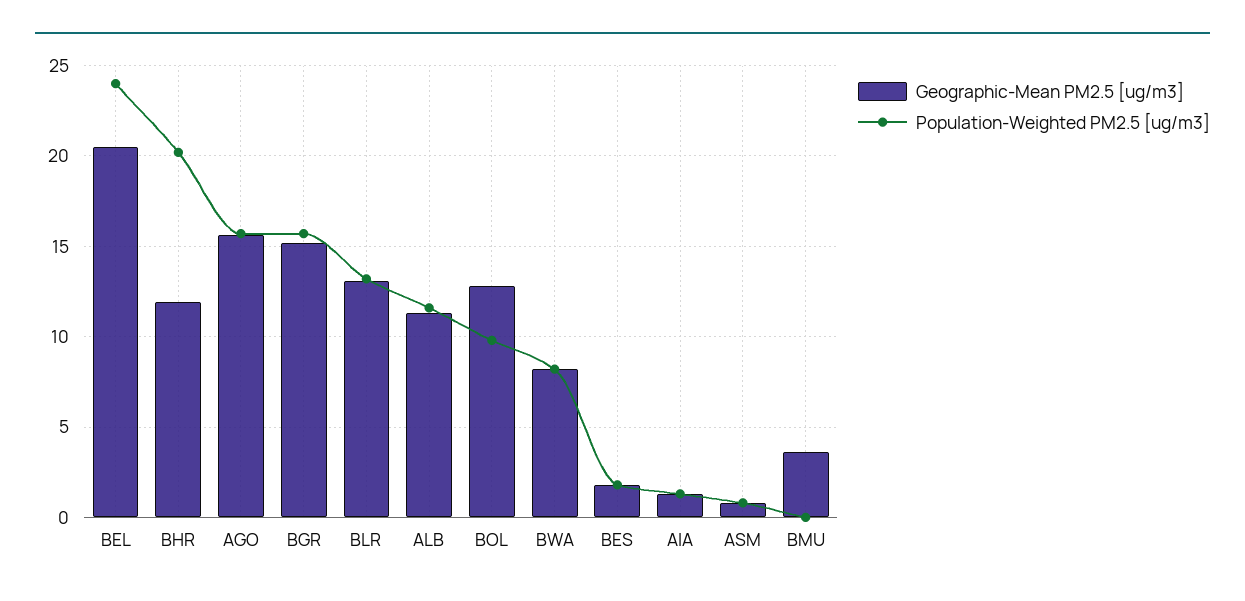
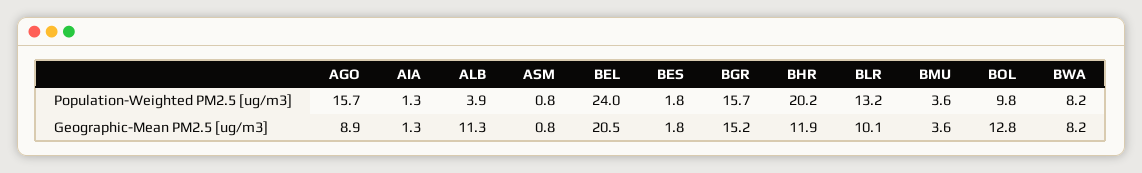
Geographic-Mean PM2.5 [ug/m3], AGO: 15.5 -> 8.9
Geographic-Mean PM2.5 [ug/m3], BLR: 13 -> 10.1
Population-Weighted PM2.5 [ug/m3], ALB: 11.5 -> 3.9
Population-Weighted PM2.5 [ug/m3], BMU: 0 -> 3.6

